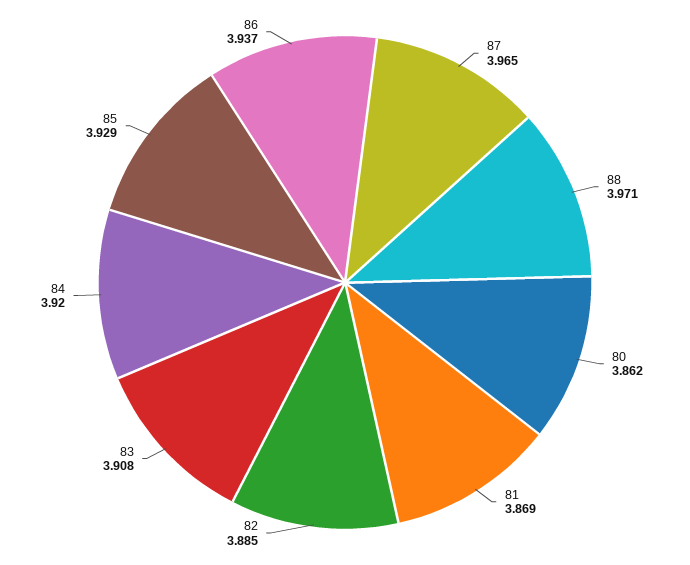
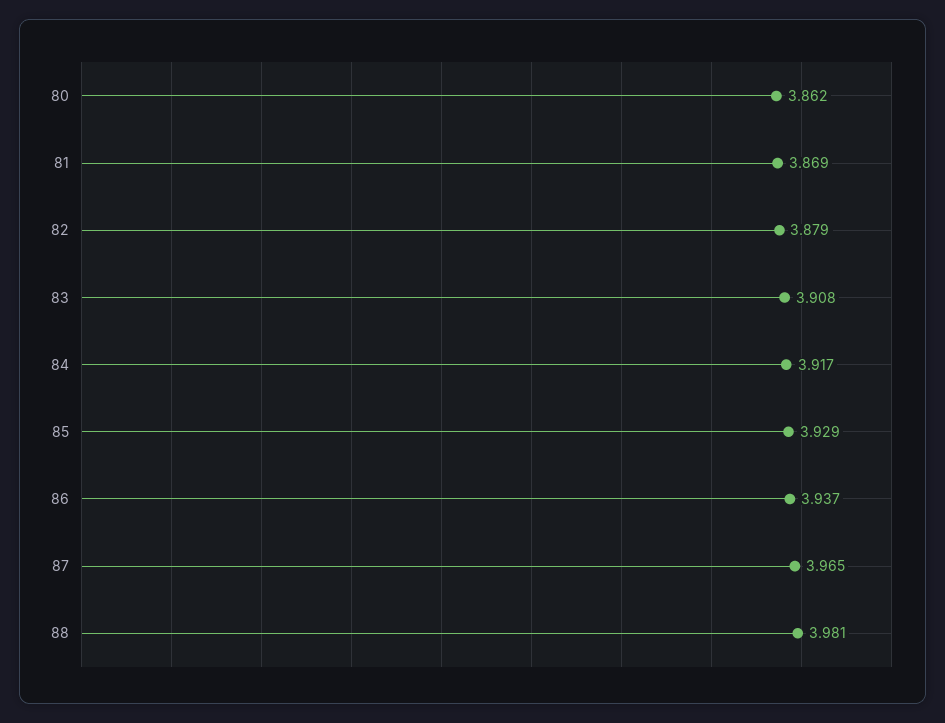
88: 3.971 -> 3.981
82: 3.885 -> 3.879
84: 3.92 -> 3.917

